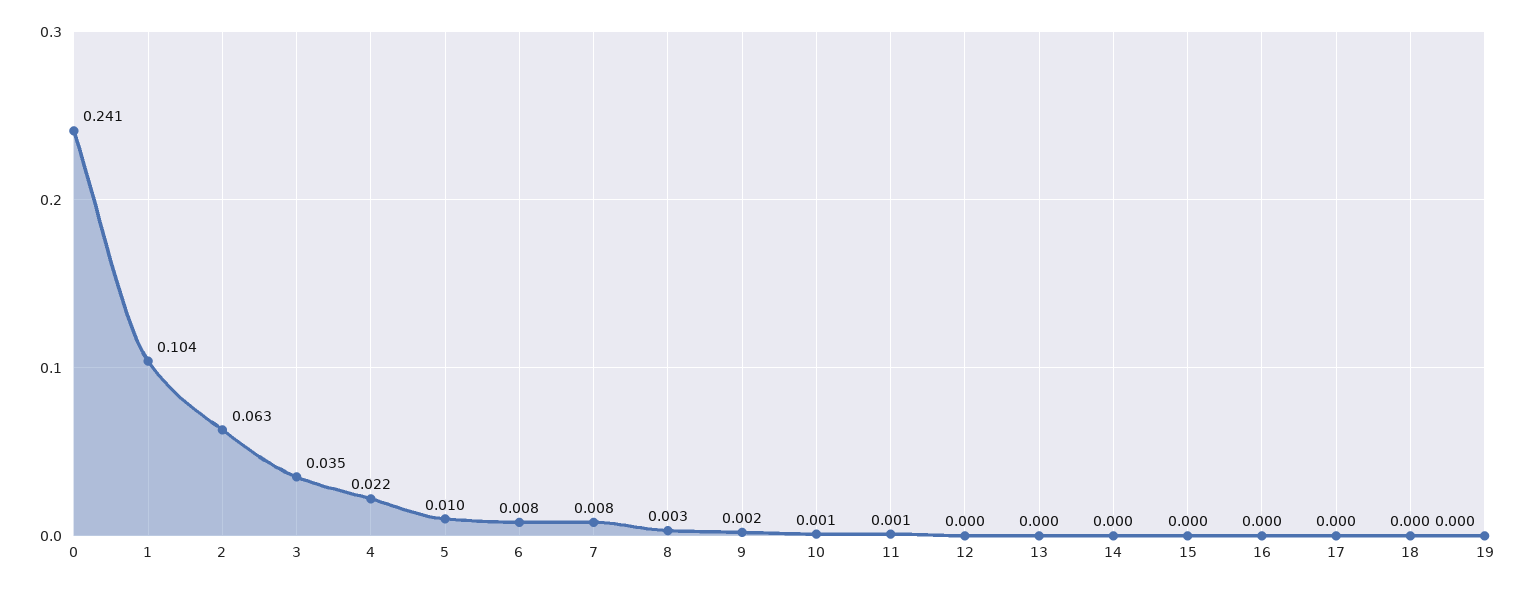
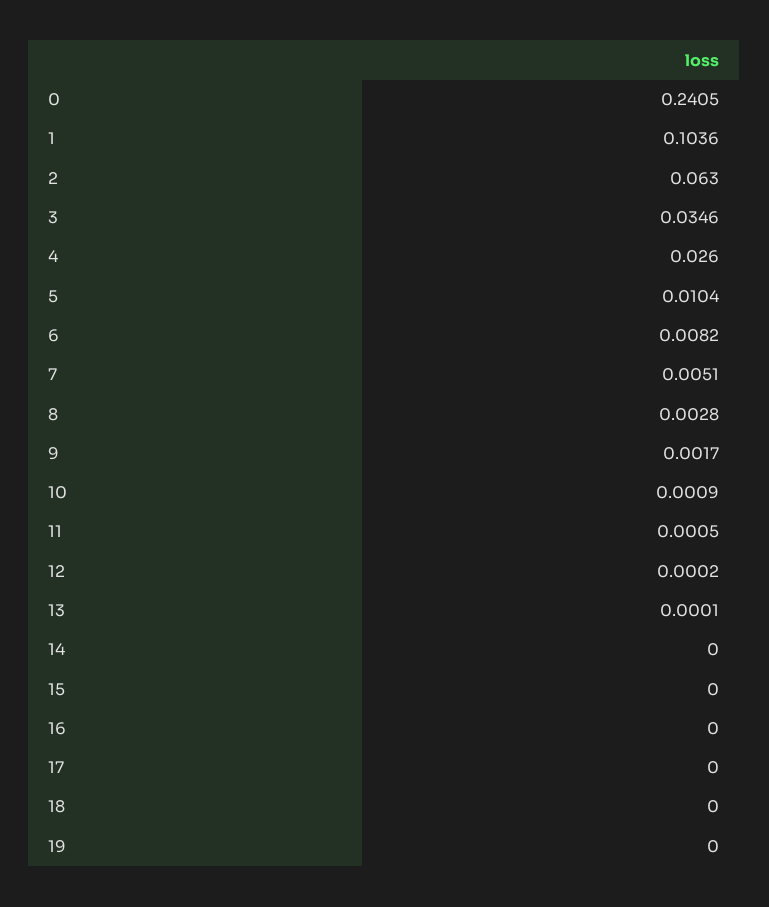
4: 0.022 -> 0.026
7: 0.008 -> 0.0051

